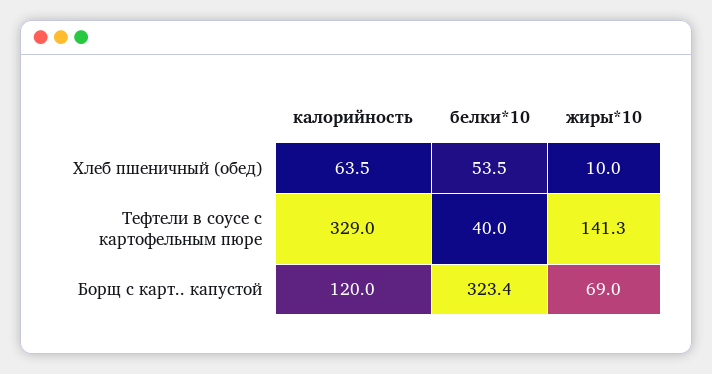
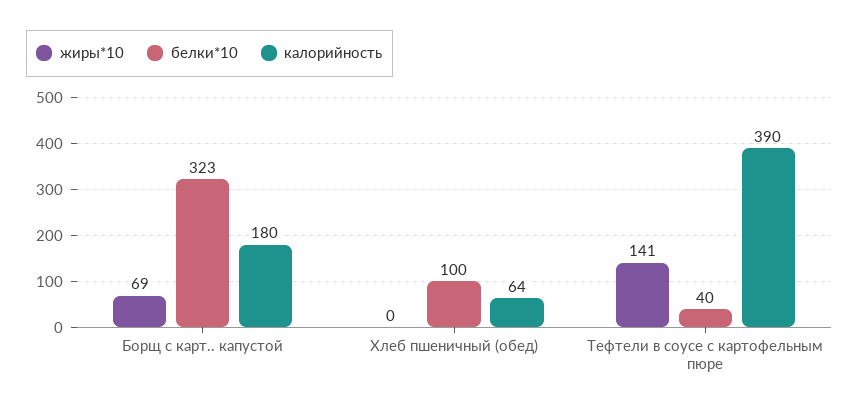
белки*10, Хлеб пшеничный (обед): 53.5 -> 100
жиры*10, Хлеб пшеничный (обед): 10 -> 0
калорийность, Тефтели в соусе с картофельным пюре: 329 -> 390
калорийность, Борщ с карт.. капустой: 120 -> 180

